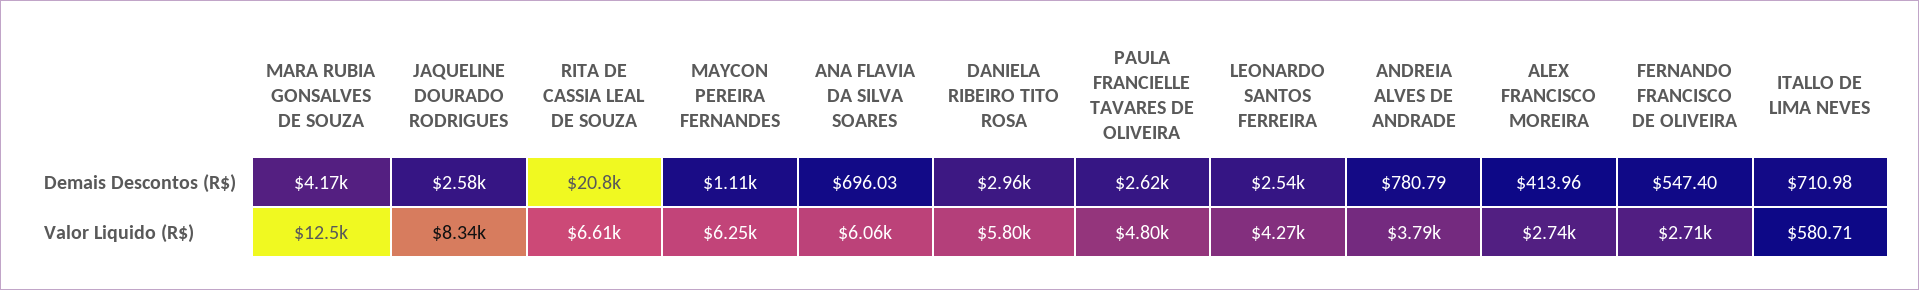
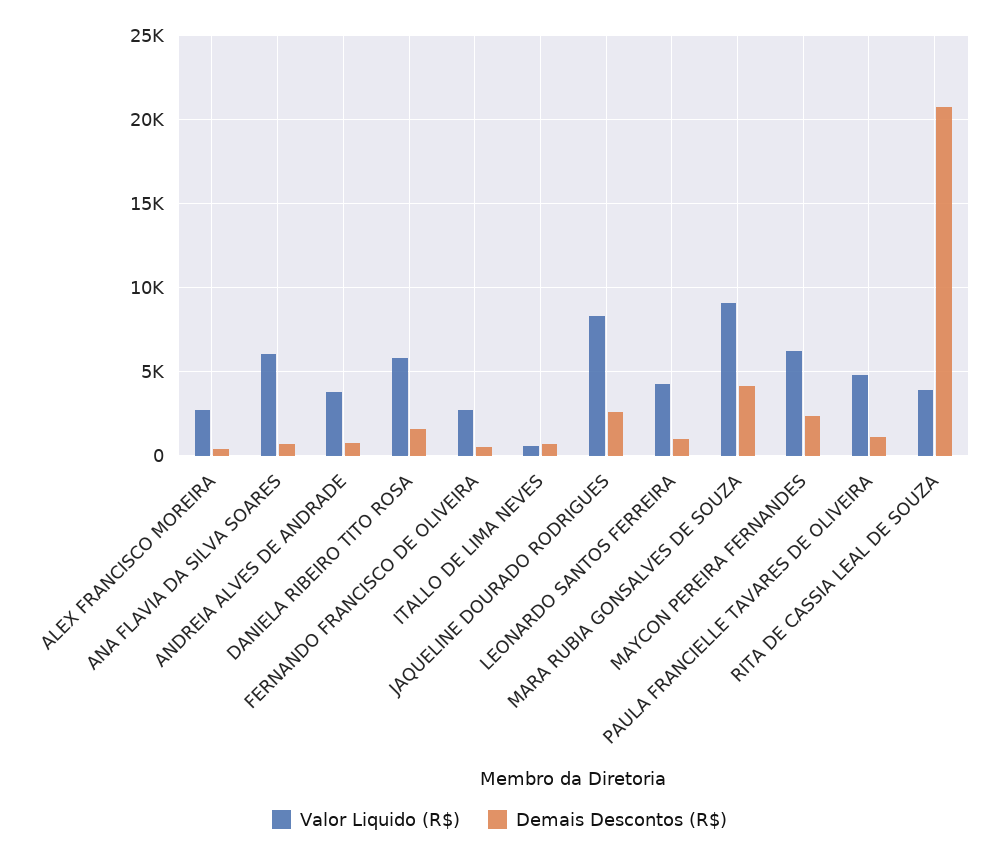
Demais Descontos (R$), MAYCON PEREIRA FERNANDES: 1110 -> 2500
Demais Descontos (R$), DANIELA RIBEIRO TITO ROSA: 2960 -> 1500
Demais Descontos (R$), PAULA FRANCIELLE TAVARES DE OLIVEIRA: 2620 -> 1000
Demais Descontos (R$), LEONARDO SANTOS FERREIRA: 2540 -> 1000
Valor Liquido (R$), MARA RUBIA GONSALVES DE SOUZA: 12500 -> 9000
Valor Liquido (R$), RITA DE CASSIA LEAL DE SOUZA: 6610 -> 4000

